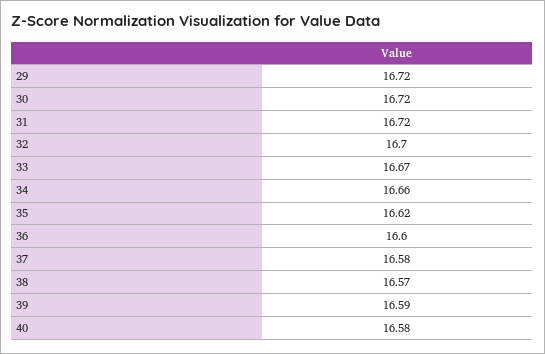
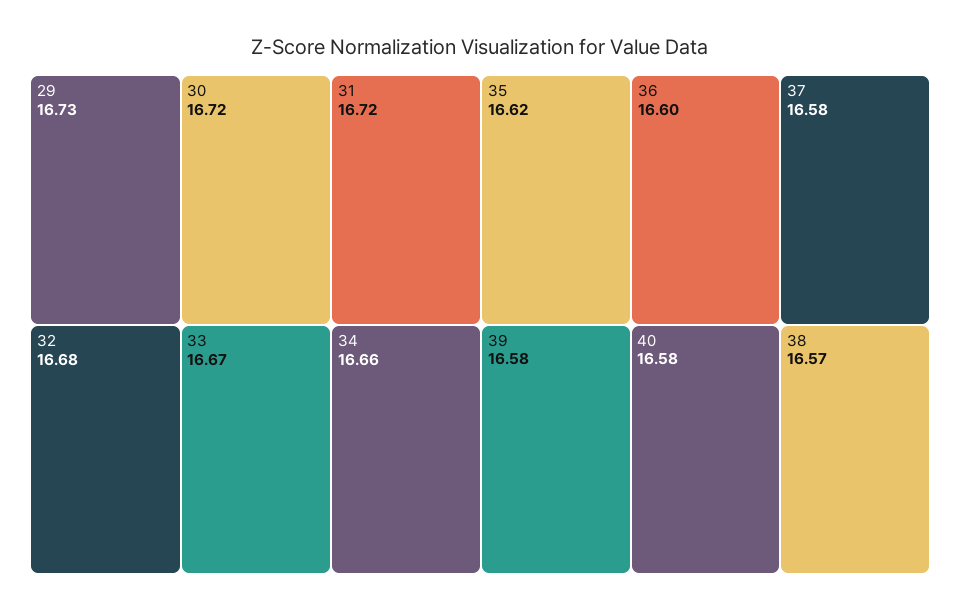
29: 16.72 -> 16.73
32: 16.7 -> 16.68
39: 16.59 -> 16.58

